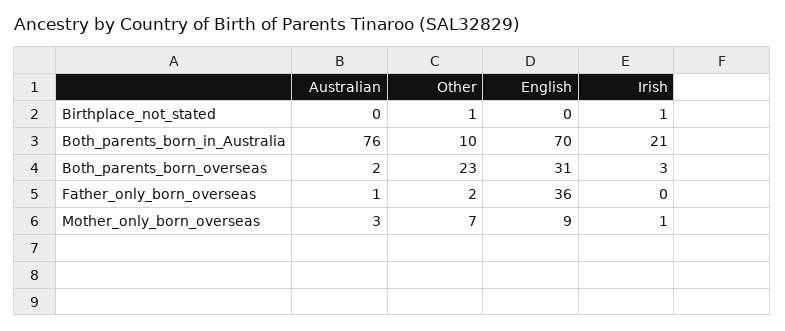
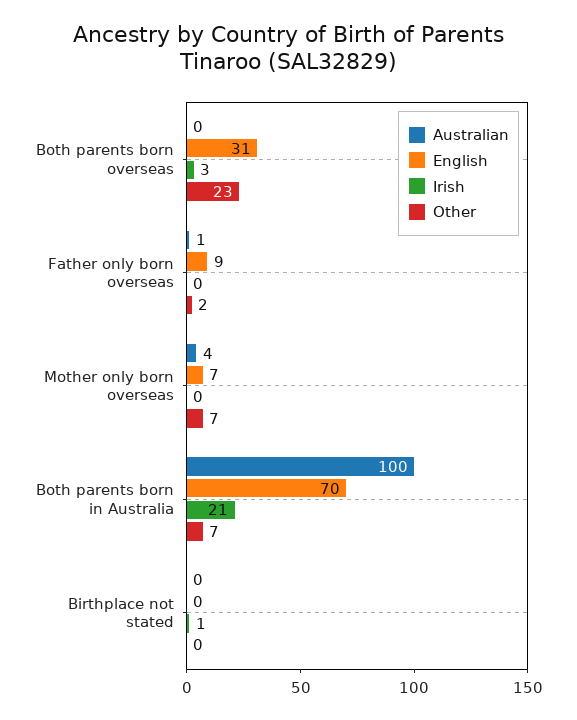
Other, Birthplace_not_stated: 1 -> 0
Australian, Both_parents_born_in_Australia: 76 -> 100
Other, Both_parents_born_in_Australia: 10 -> 7
Australian, Both_parents_born_overseas: 2 -> 0
English, Father_only_born_overseas: 36 -> 9
Australian, Mother_only_born_overseas: 3 -> 4
English, Mother_only_born_overseas: 9 -> 7
Irish, Mother_only_born_overseas: 1 -> 0

